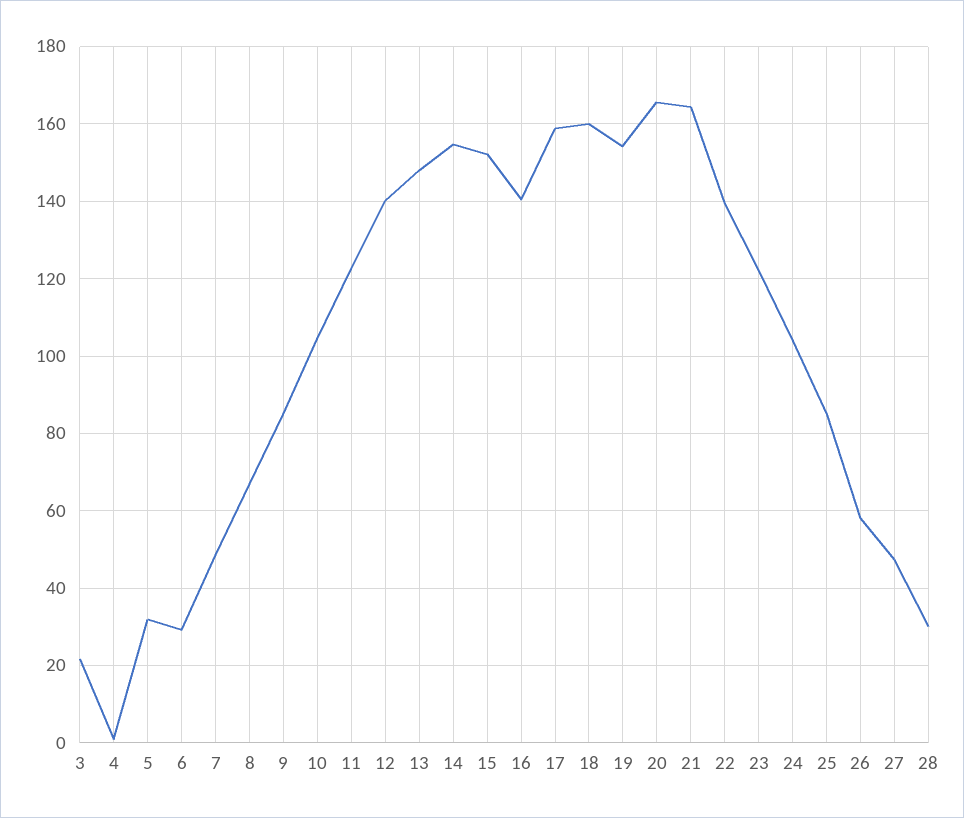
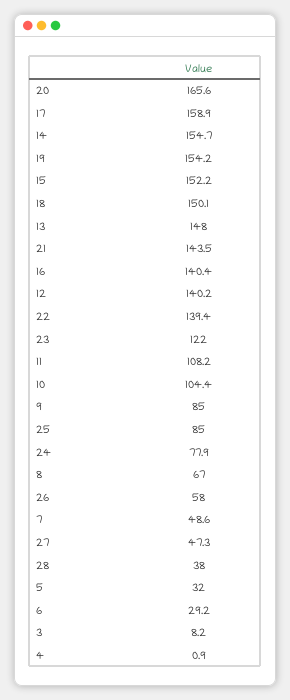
3: 22 -> 8.2
11: 122 -> 108.2
18: 160 -> 150.1
21: 164 -> 143.5
24: 104 -> 77.9
28: 30 -> 38

